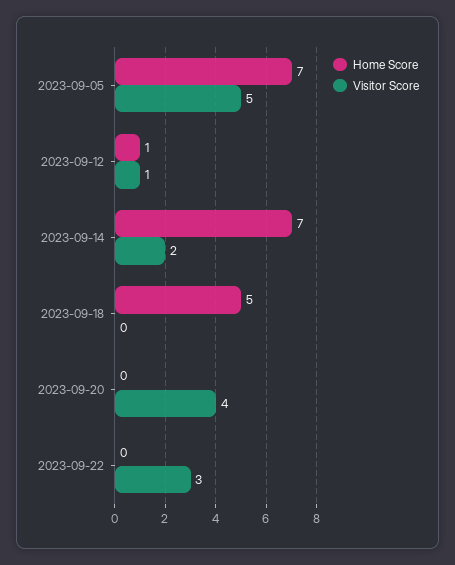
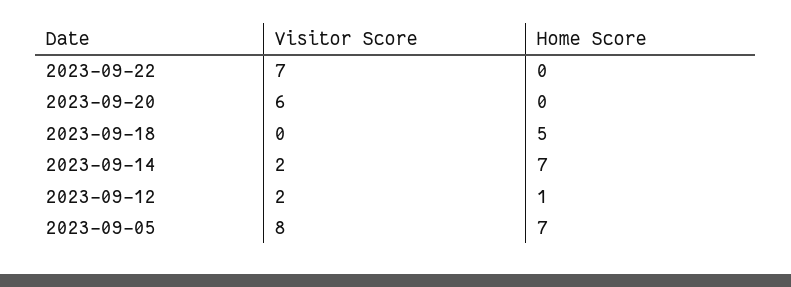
Visitor Score, 2023-09-05: 5 -> 8
Visitor Score, 2023-09-12: 1 -> 2
Visitor Score, 2023-09-20: 4 -> 6
Visitor Score, 2023-09-22: 3 -> 7

